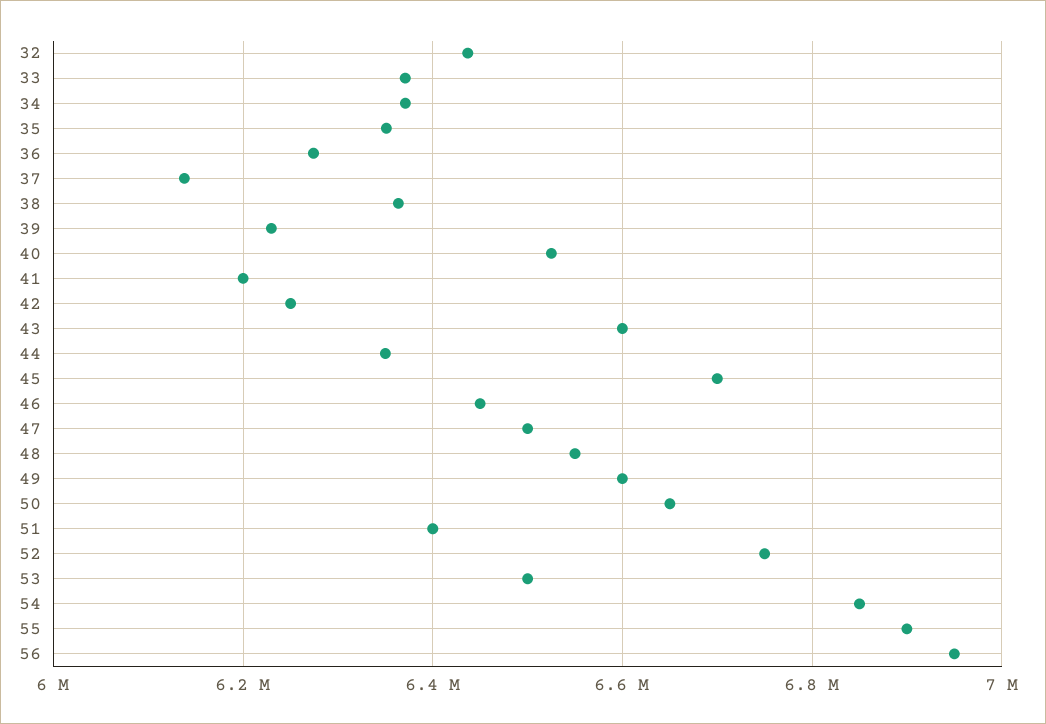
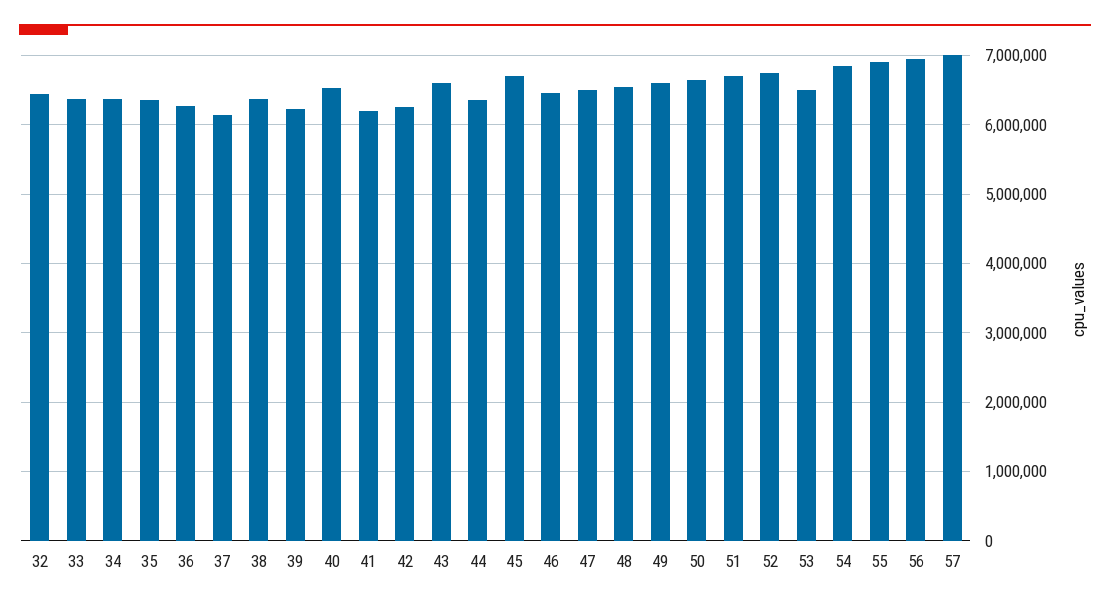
51: 6400000 -> 6700000
57: none -> 7000000

